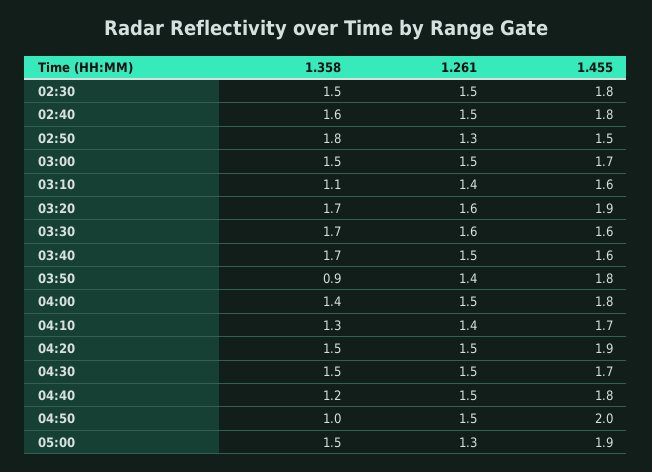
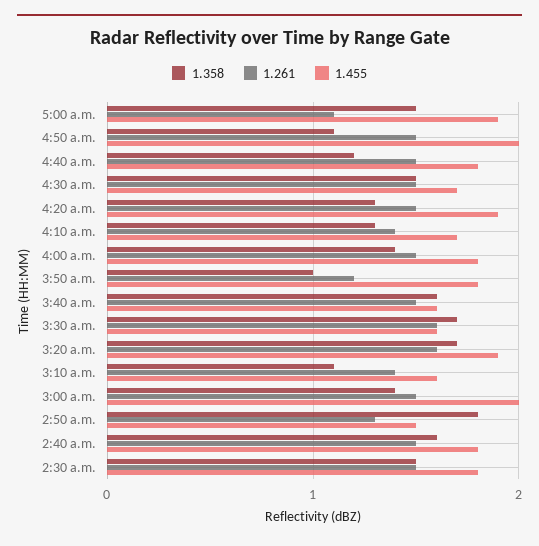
1.358, 03:00: 1.5 -> 1.4
1.455, 03:00: 1.7 -> 2
1.358, 03:40: 1.7 -> 1.6
1.358, 03:50: 0.9 -> 1
1.261, 03:50: 1.4 -> 1.2
1.358, 04:20: 1.5 -> 1.3
1.358, 04:50: 1 -> 1.1
1.261, 05:00: 1.3 -> 1.1

